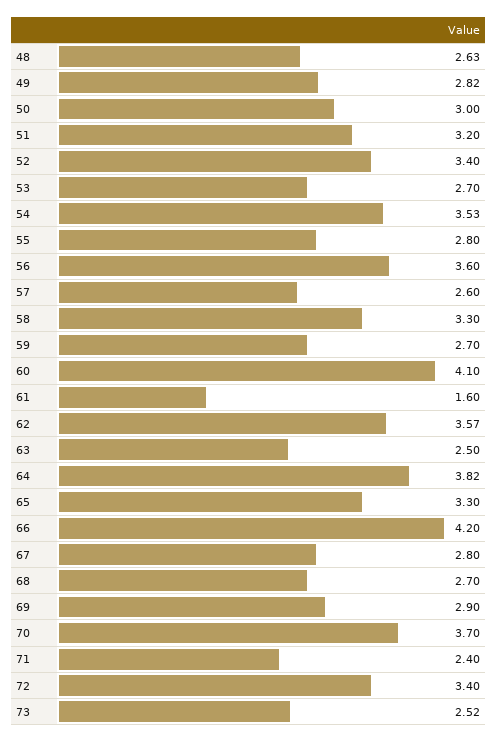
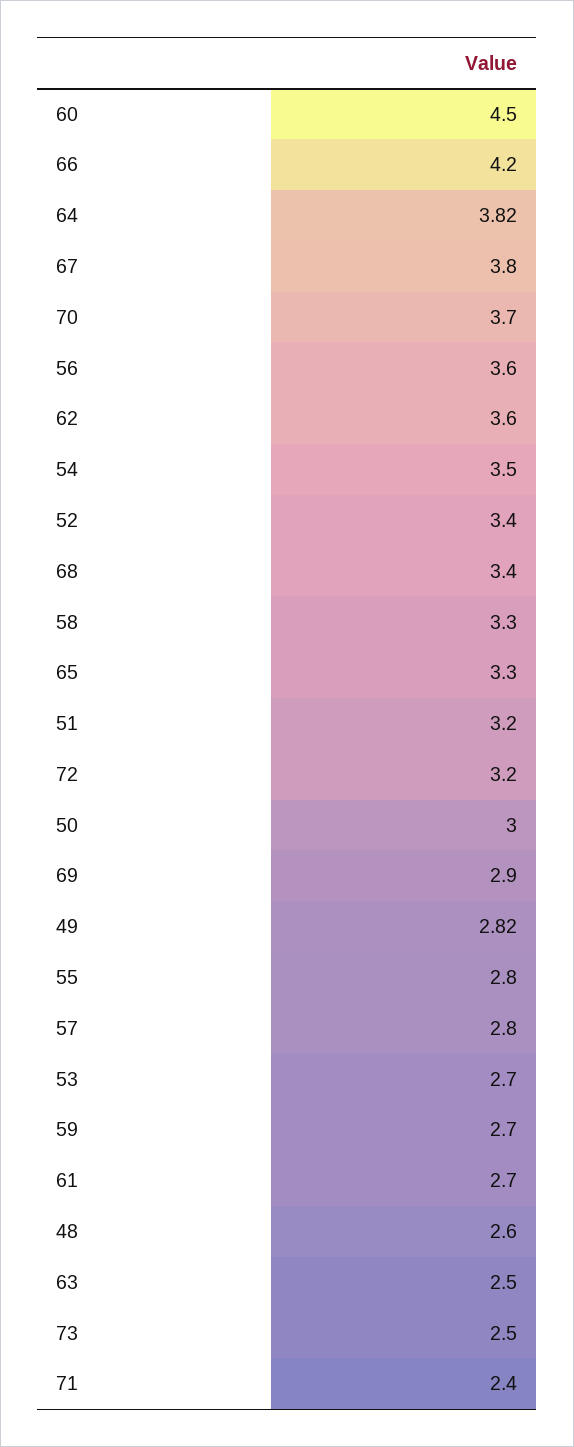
48: 2.63 -> 2.6
54: 3.53 -> 3.5
57: 2.6 -> 2.8
60: 4.1 -> 4.5
61: 1.6 -> 2.7
62: 3.57 -> 3.6
67: 2.8 -> 3.8
68: 2.7 -> 3.4
72: 3.4 -> 3.2
73: 2.52 -> 2.5

